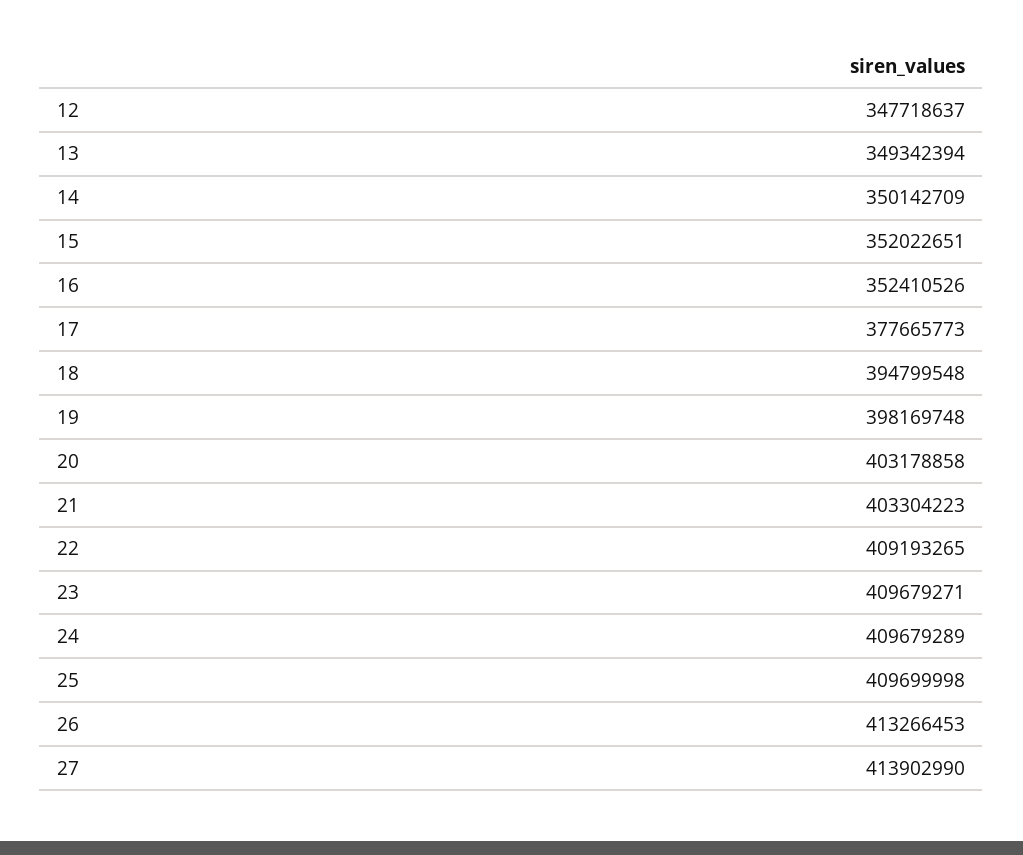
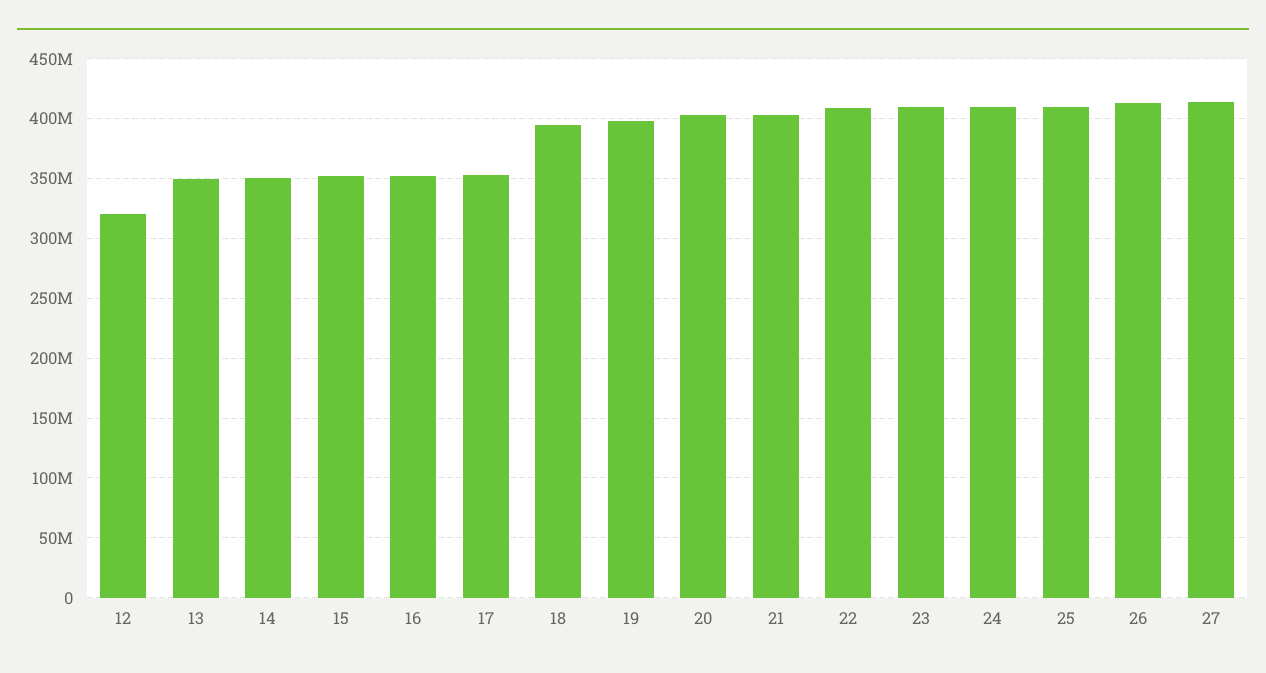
12: 347718637 -> 320000000
17: 377665773 -> 350000000

